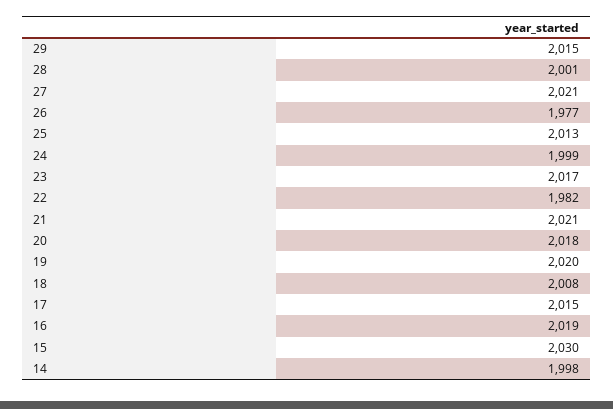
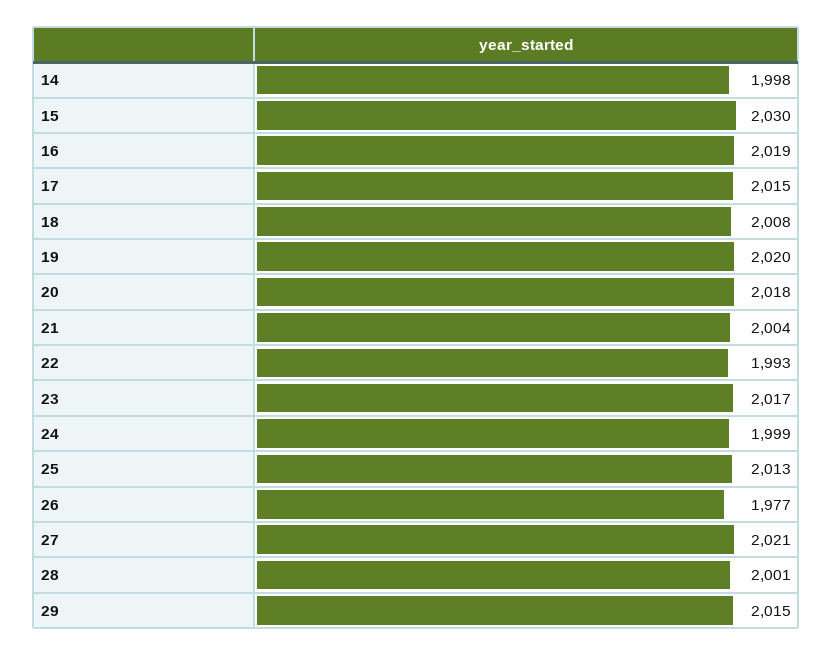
22: 1982 -> 1993
21: 2021 -> 2004

